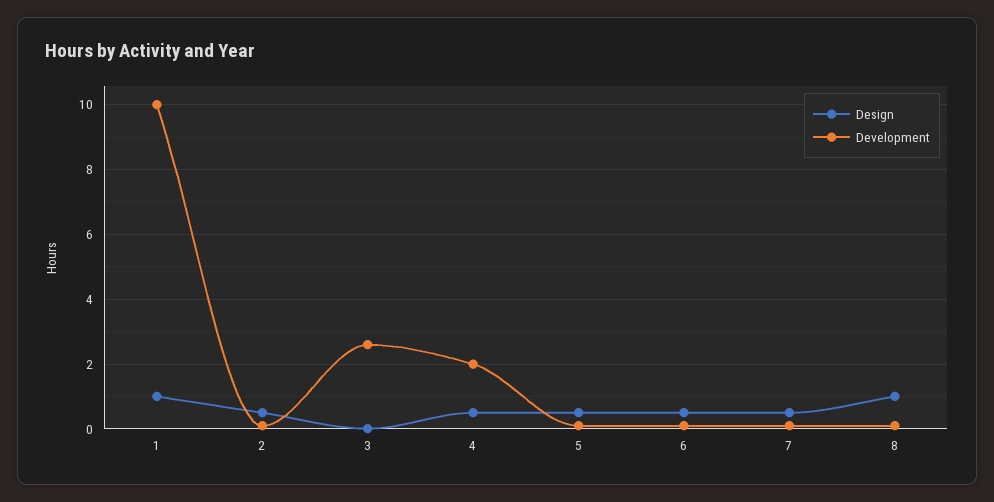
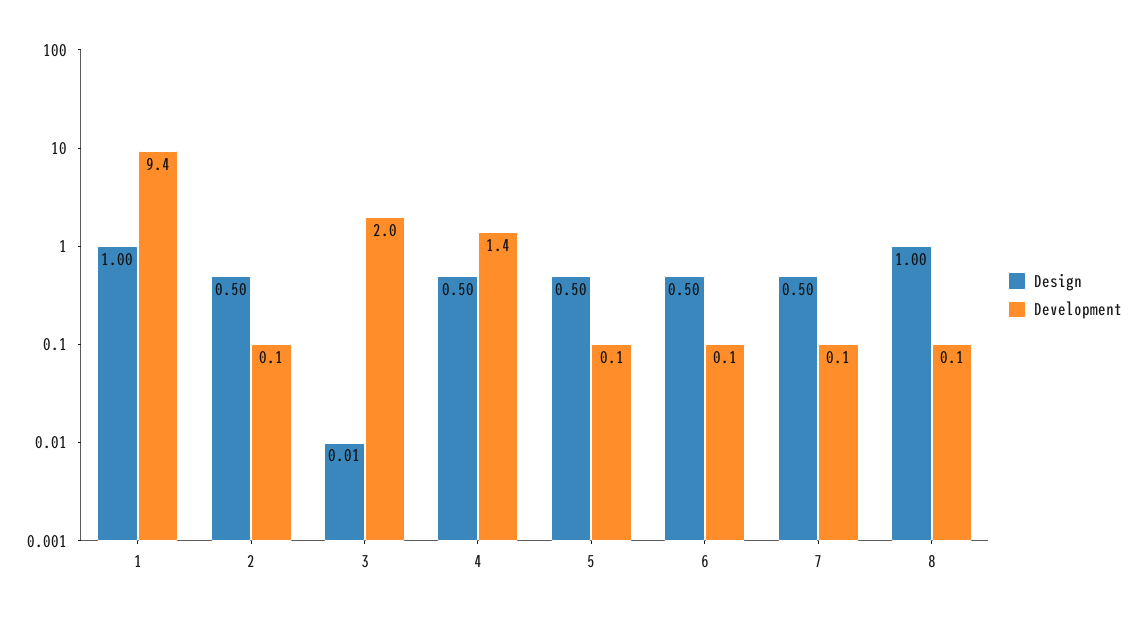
Development, 1: 10 -> 9.4
Development, 3: 2.6 -> 2
Development, 4: 2 -> 1.4

